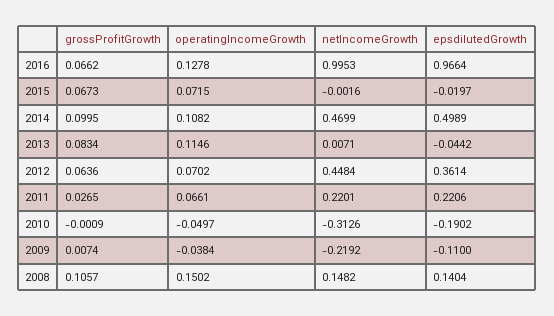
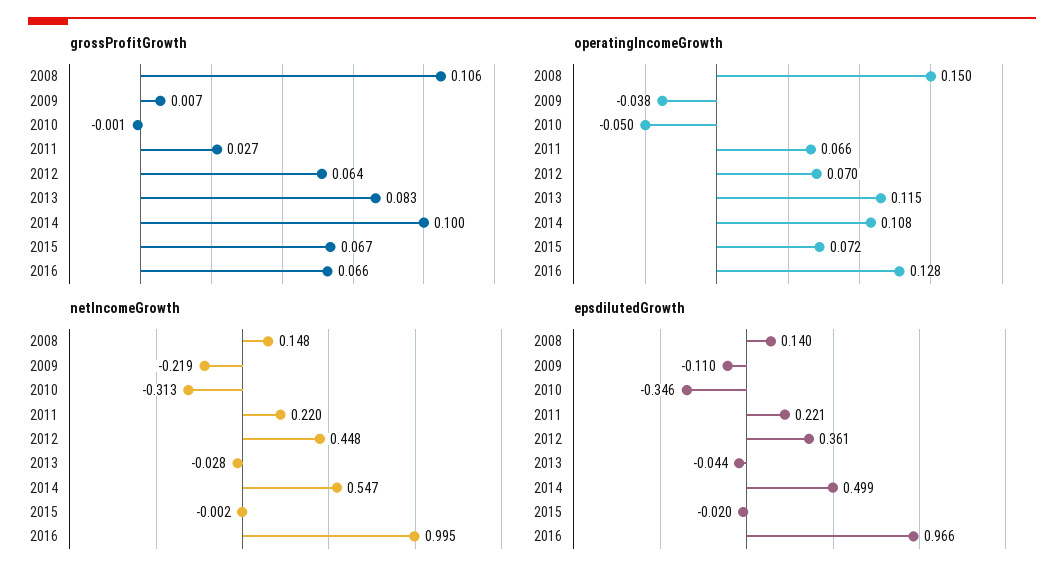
netIncomeGrowth, 2014: 0.4699 -> 0.547
netIncomeGrowth, 2013: 0.0071 -> -0.028
epsdilutedGrowth, 2010: -0.1902 -> -0.346

